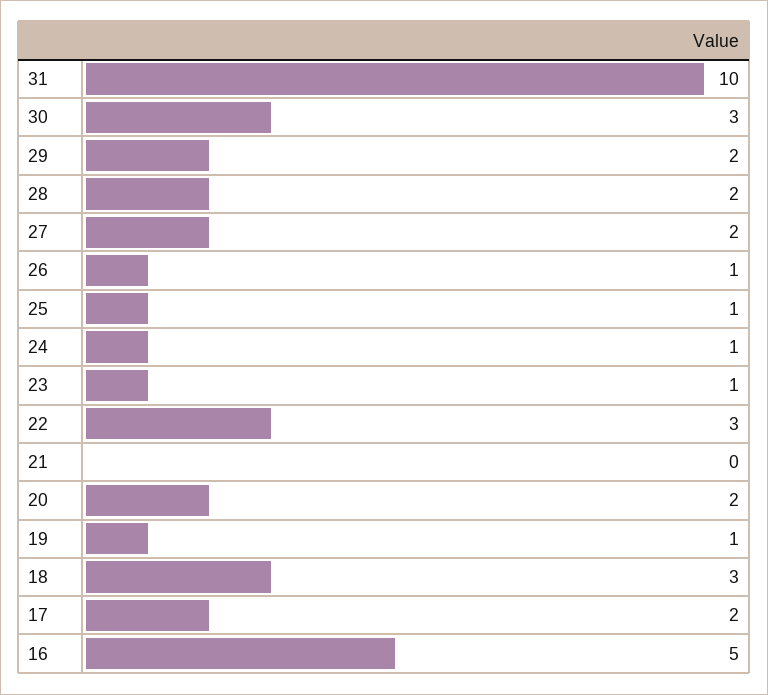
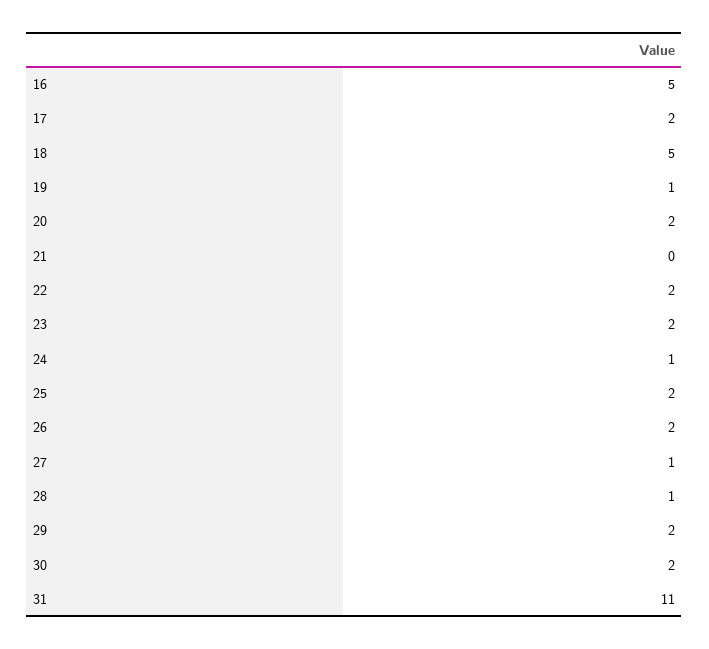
31: 10 -> 11
30: 3 -> 2
28: 2 -> 1
27: 2 -> 1
26: 1 -> 2
25: 1 -> 2
23: 1 -> 2
22: 3 -> 2
18: 3 -> 5

